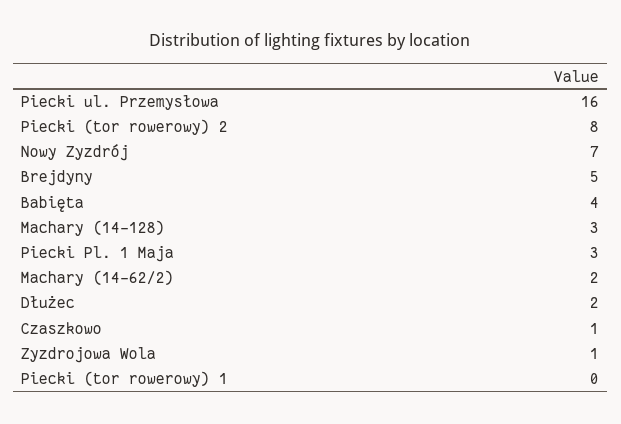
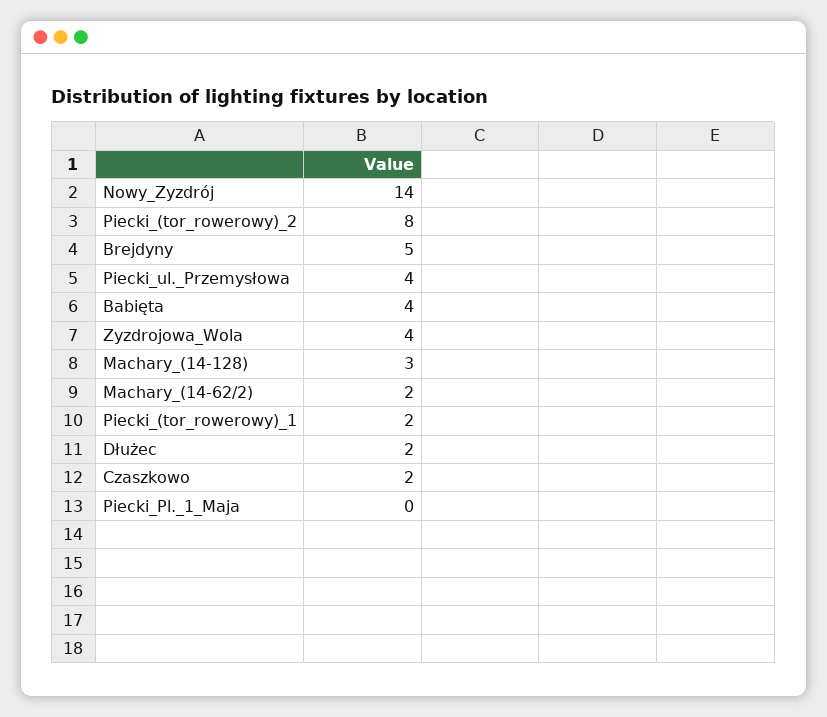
Piecki ul. Przemysłowa: 16 -> 4
Nowy Zyzdrój: 7 -> 14
Piecki Pl. 1 Maja: 3 -> 0
Czaszkowo: 1 -> 2
Zyzdrojowa Wola: 1 -> 4
Piecki (tor rowerowy) 1: 0 -> 2

